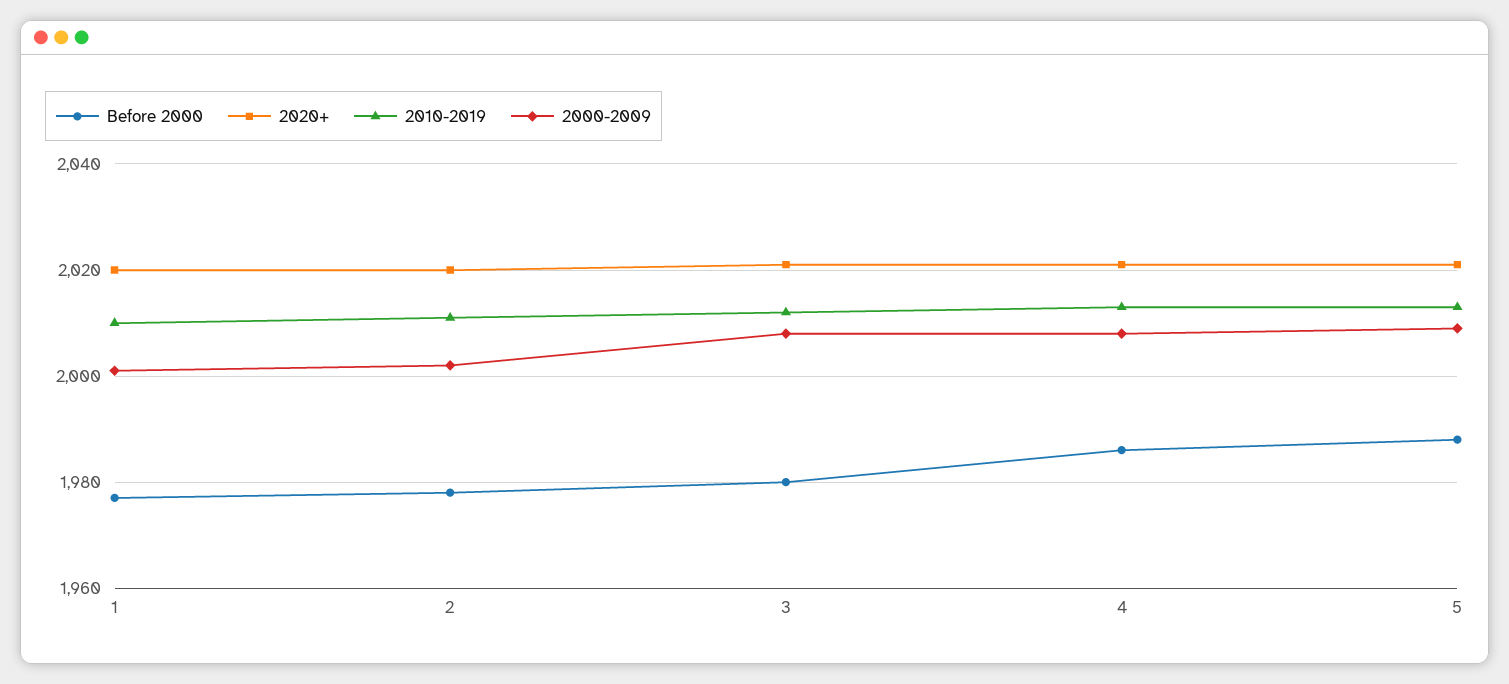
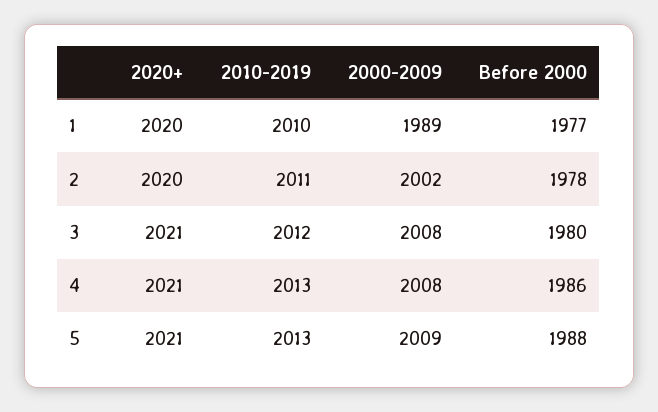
2000-2009, 1: 2000 -> 1989

